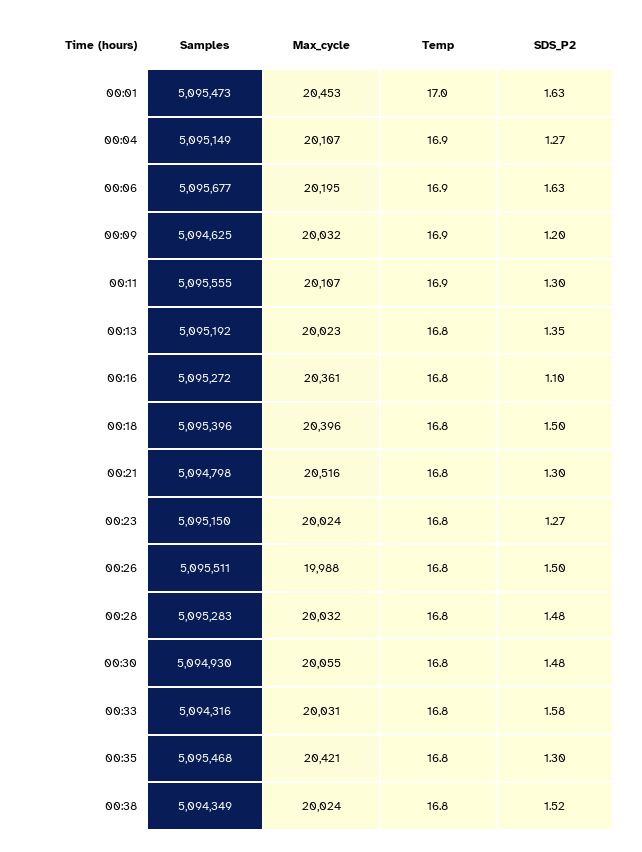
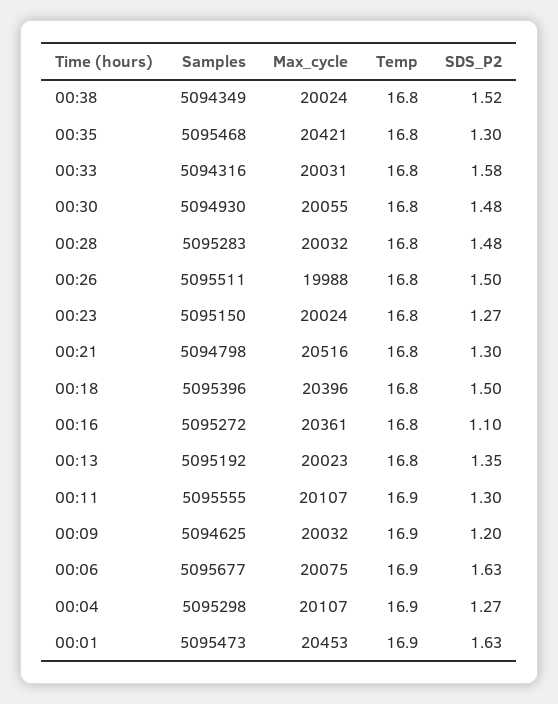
Temp, 00:01: 17 -> 16.9
Samples, 00:04: 5095149 -> 5095298
Max_cycle, 00:06: 20195 -> 20075

